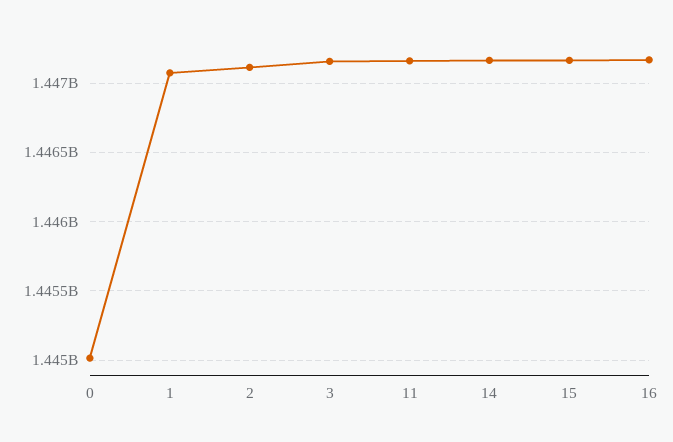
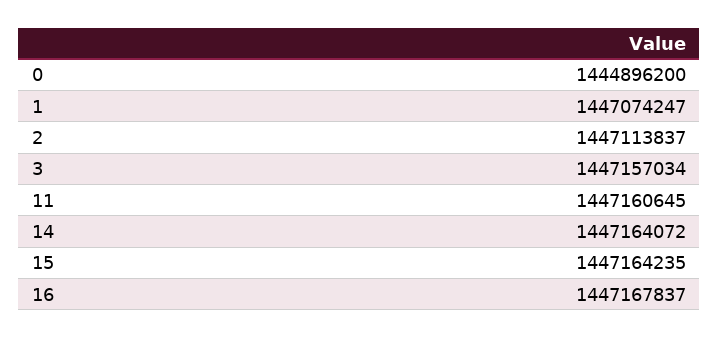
0: 1445000000 -> 1444896200

